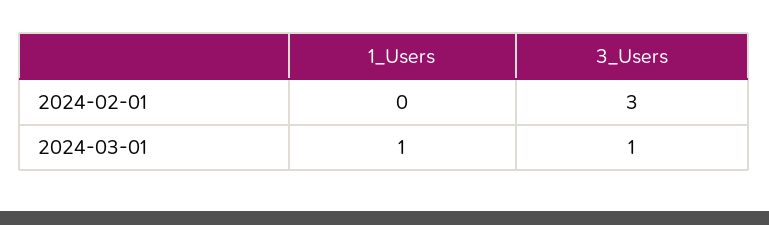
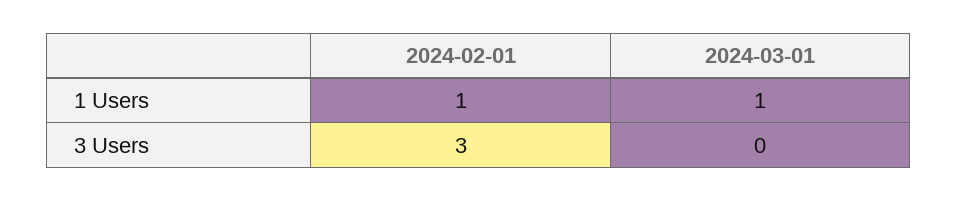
1_Users, 2024-02-01: 0 -> 1
3_Users, 2024-03-01: 1 -> 0

